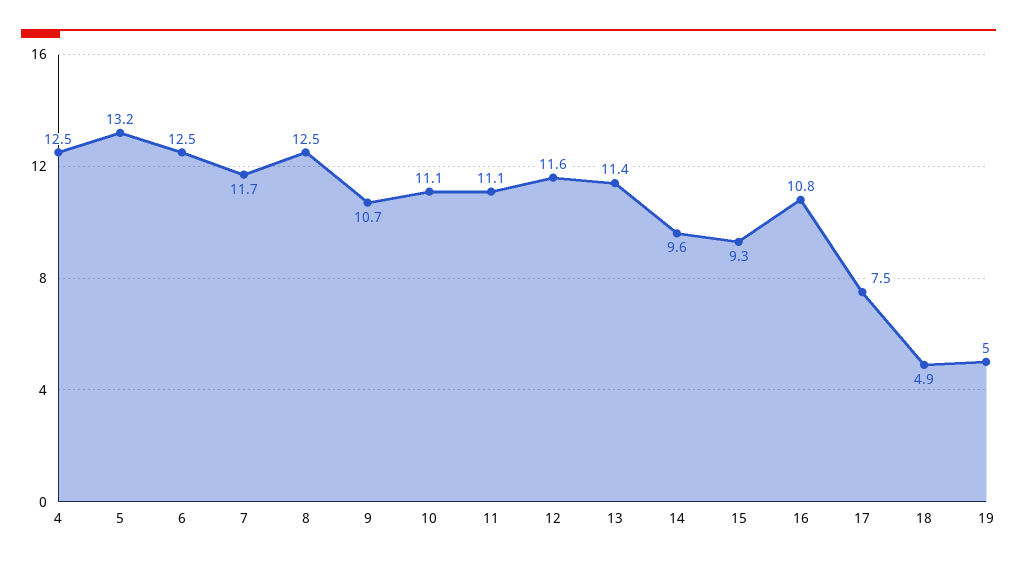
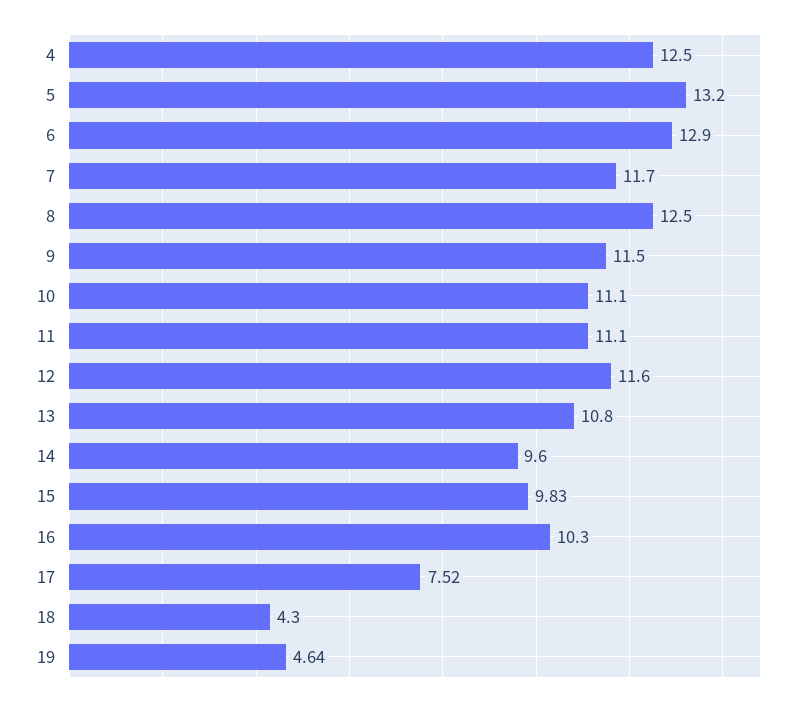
6: 12.5 -> 12.9
9: 10.7 -> 11.5
13: 11.4 -> 10.8
15: 9.3 -> 9.83
16: 10.8 -> 10.3
18: 4.9 -> 4.3
19: 5 -> 4.64

